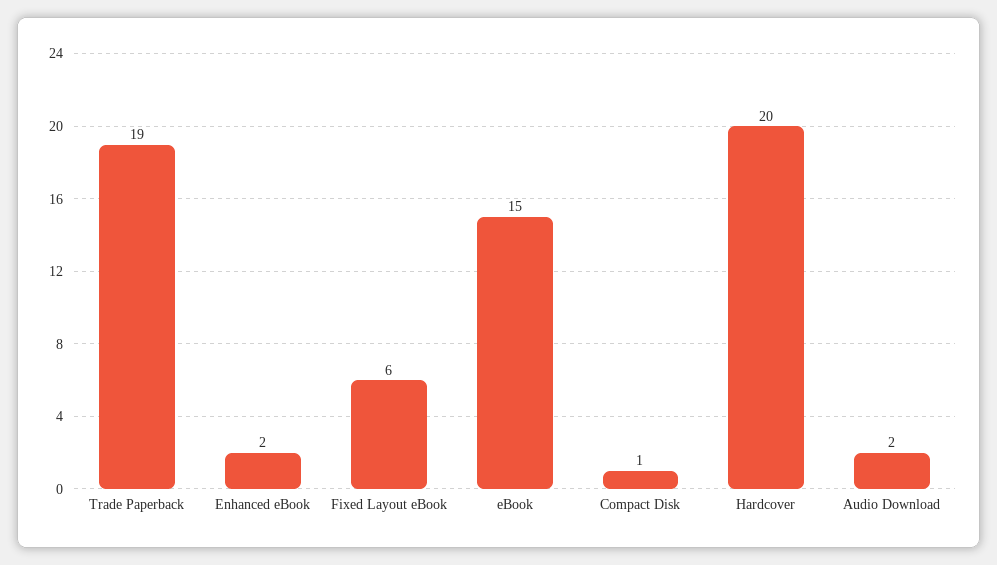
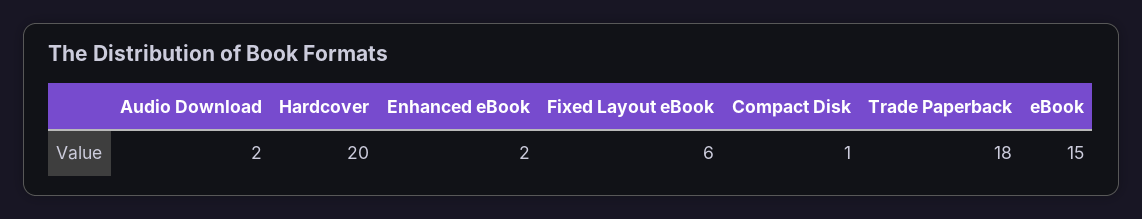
Trade Paperback: 19 -> 18

